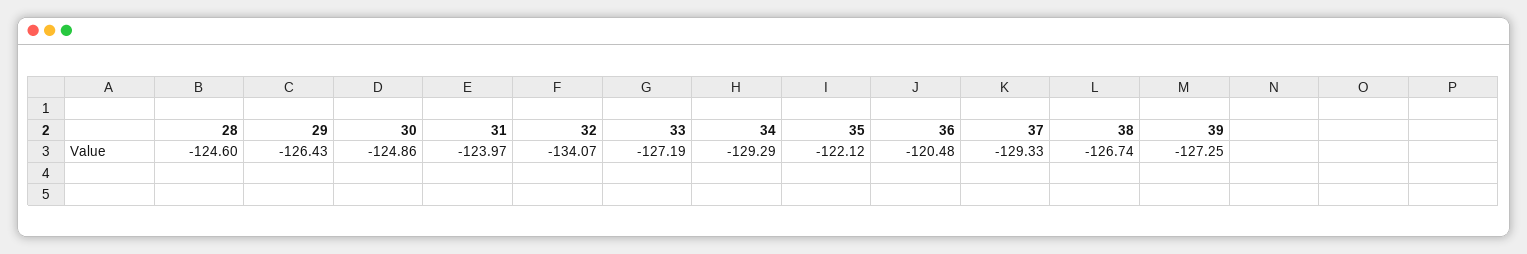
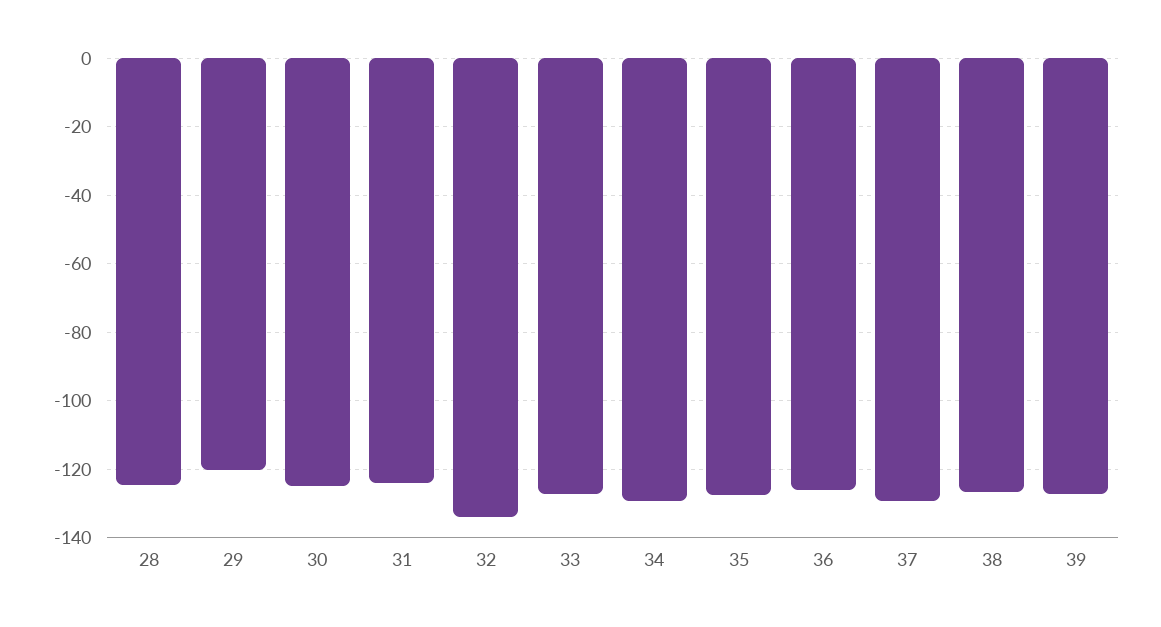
29: -126.43 -> -120
35: -122.12 -> -128
36: -120.48 -> -126

